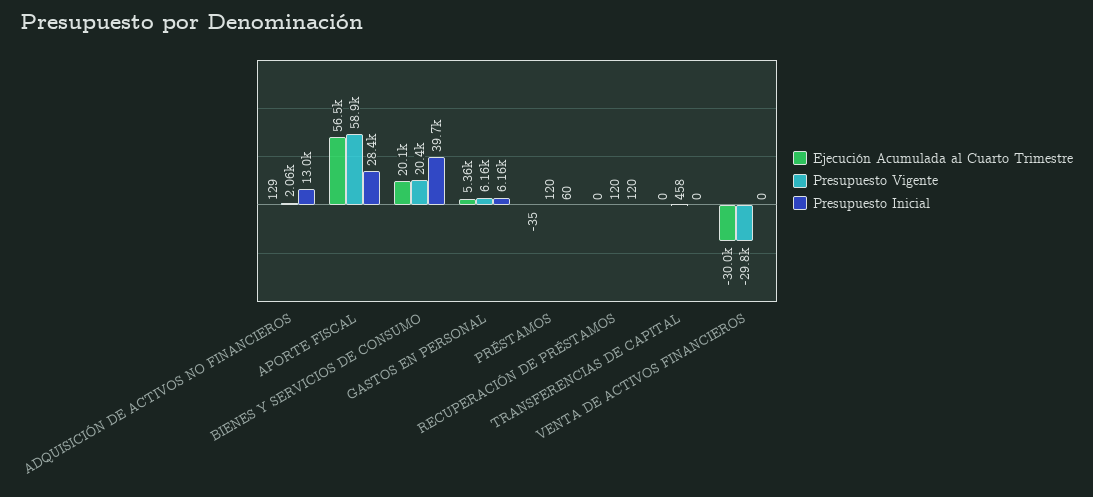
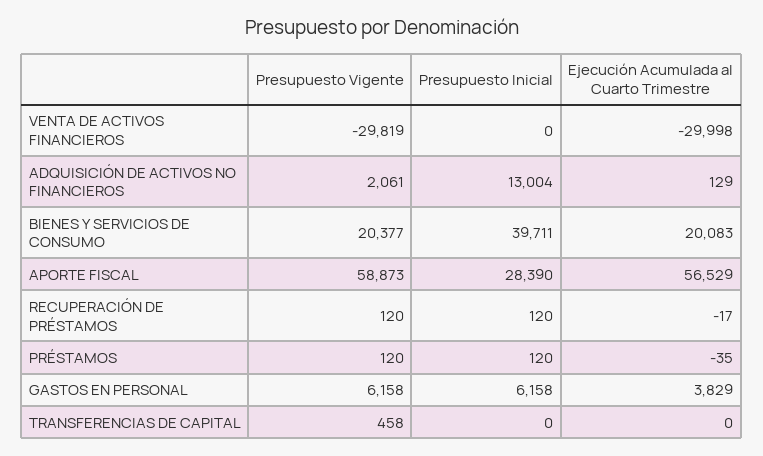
Ejecución Acumulada al Cuarto Trimestre, GASTOS EN PERSONAL: 5360 -> 3829
Presupuesto Inicial, PRÉSTAMOS: 60 -> 120
Ejecución Acumulada al Cuarto Trimestre, RECUPERACIÓN DE PRÉSTAMOS: 0 -> -17

